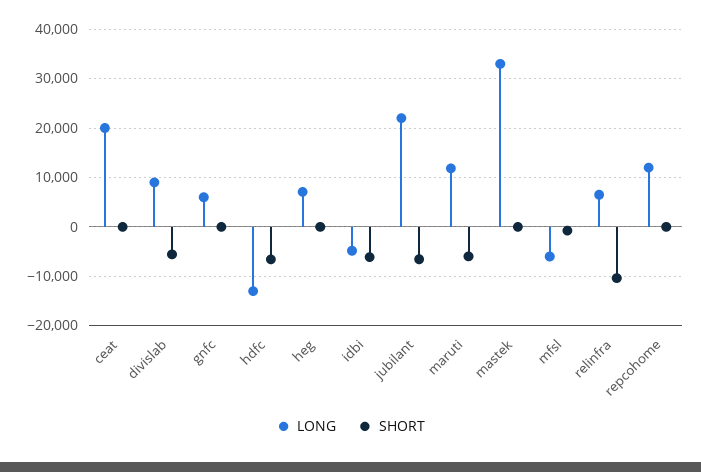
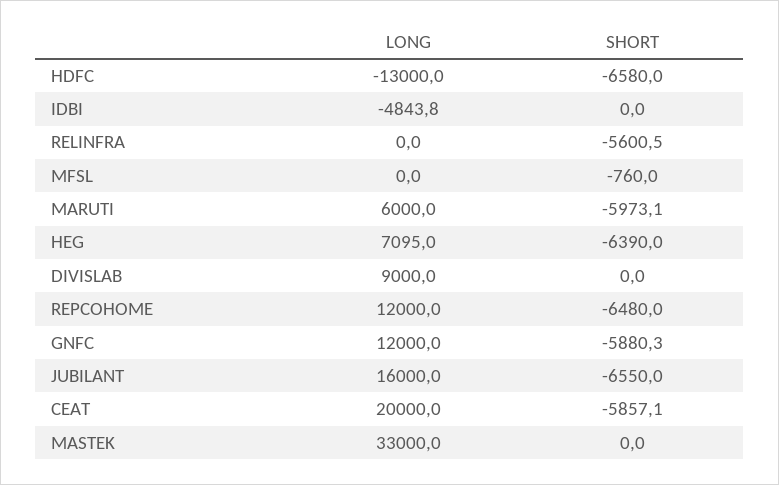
SHORT, ceat: 0 -> -5857.1
SHORT, divislab: -6000 -> 0
LONG, gnfc: 6000 -> 12000
SHORT, gnfc: 0 -> -5880.3
SHORT, heg: 0 -> -6390
SHORT, idbi: -6000 -> 0
LONG, jubilant: 22000 -> 16000
LONG, maruti: 12000 -> 6000
LONG, mfsl: -6000 -> 0
LONG, relinfra: 6000 -> 0
SHORT, relinfra: -10000 -> -5600.5
SHORT, repcohome: 0 -> -6480

